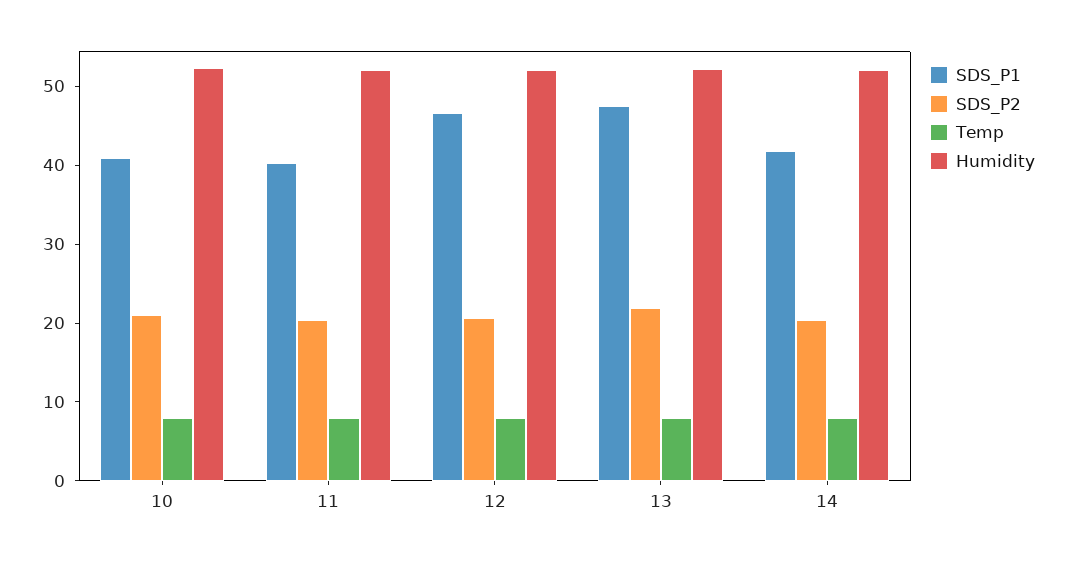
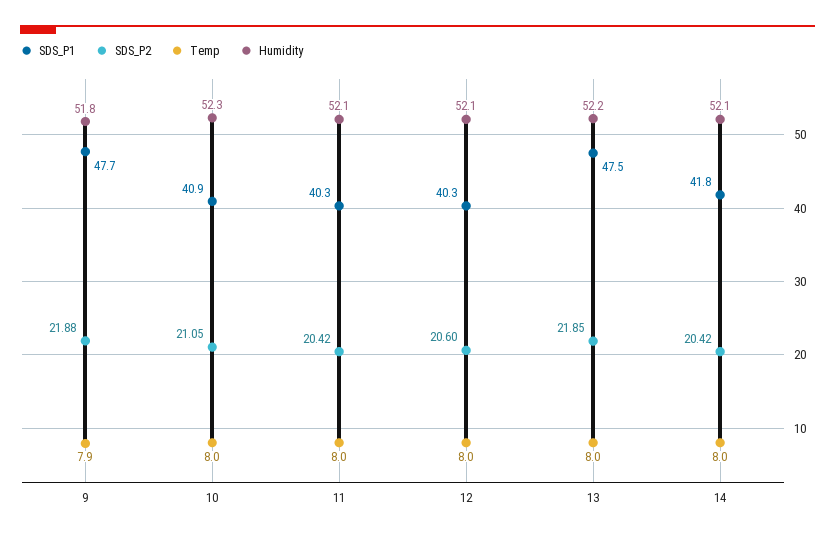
SDS_P1, 12: 46 -> 40.3
SDS_P1, 9: none -> 47.7
SDS_P2, 9: none -> 21.88
Temp, 9: none -> 7.9
Humidity, 9: none -> 51.8

